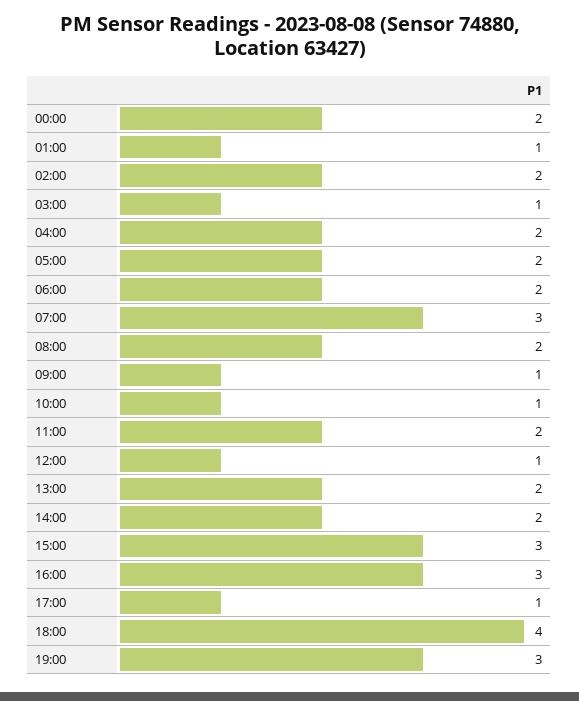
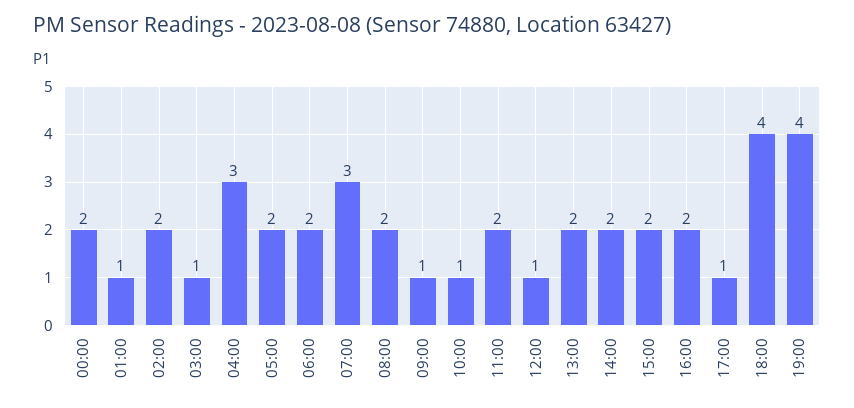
04:00: 2 -> 3
15:00: 3 -> 2
16:00: 3 -> 2
19:00: 3 -> 4

